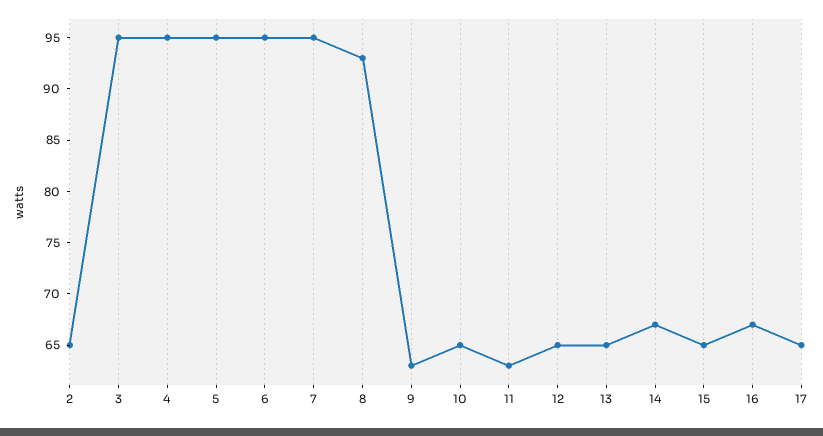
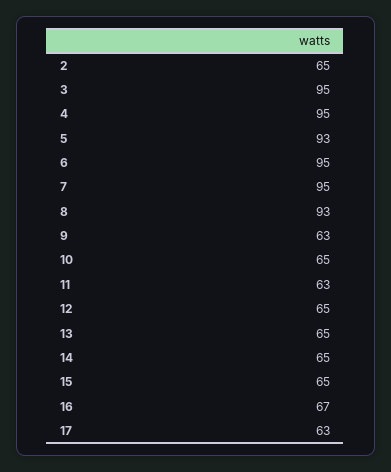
5: 95 -> 93
14: 67 -> 65
17: 65 -> 63

